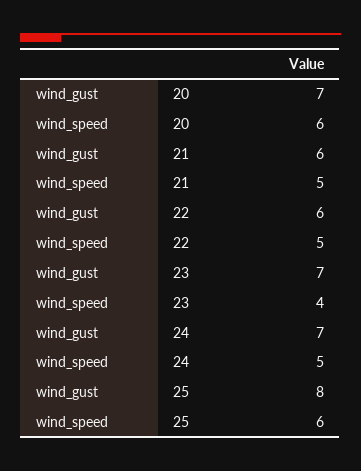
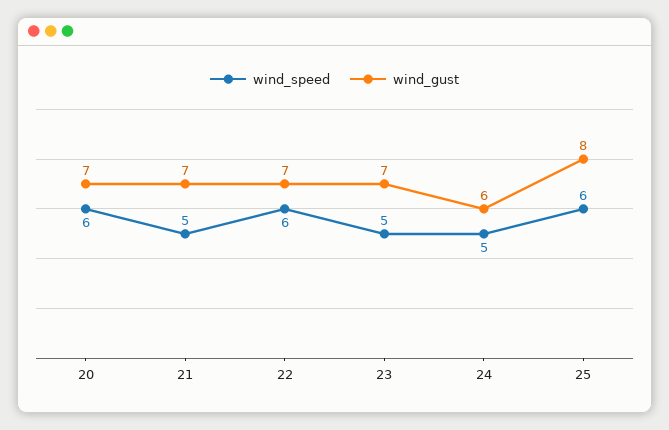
wind_gust, 21: 6 -> 7
wind_gust, 22: 6 -> 7
wind_speed, 22: 5 -> 6
wind_speed, 23: 4 -> 5
wind_gust, 24: 7 -> 6

